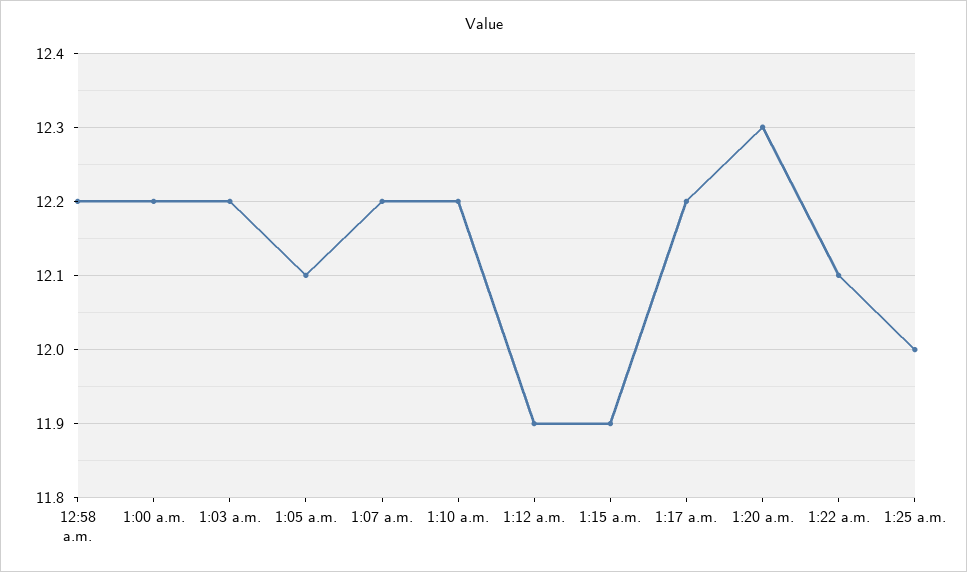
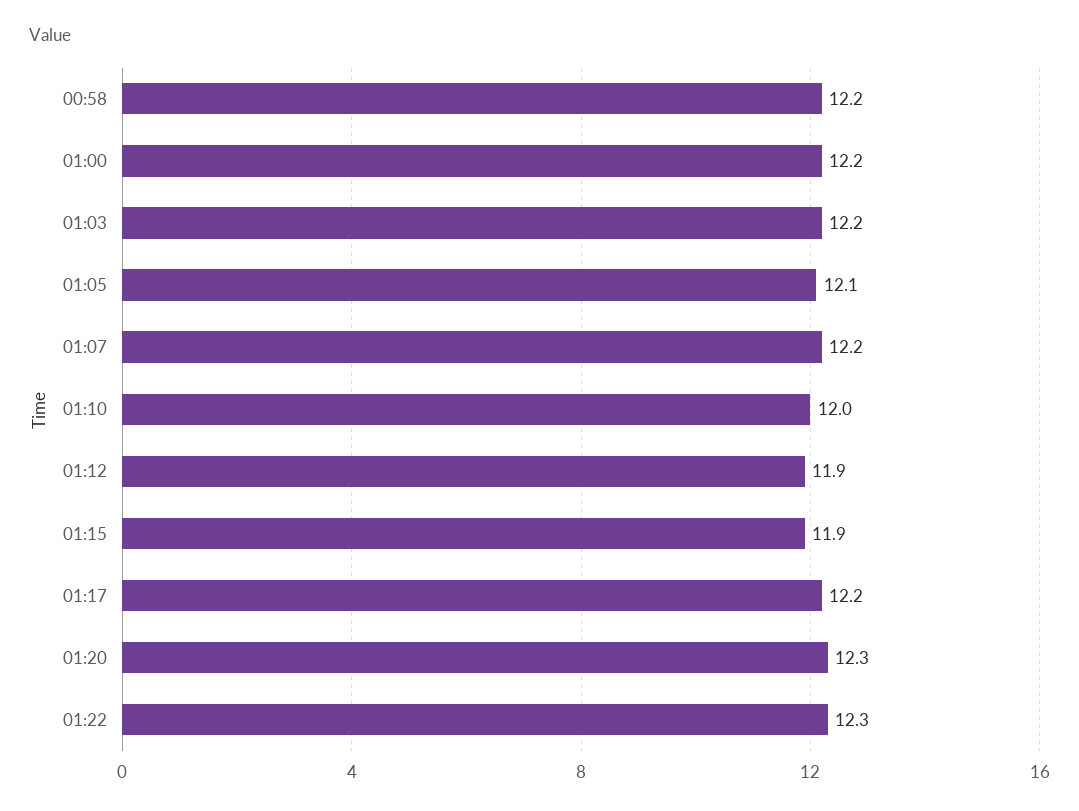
1:10 a.m.: 12.2 -> 12
1:22 a.m.: 12.1 -> 12.3
1:25 a.m.: 12 -> none

